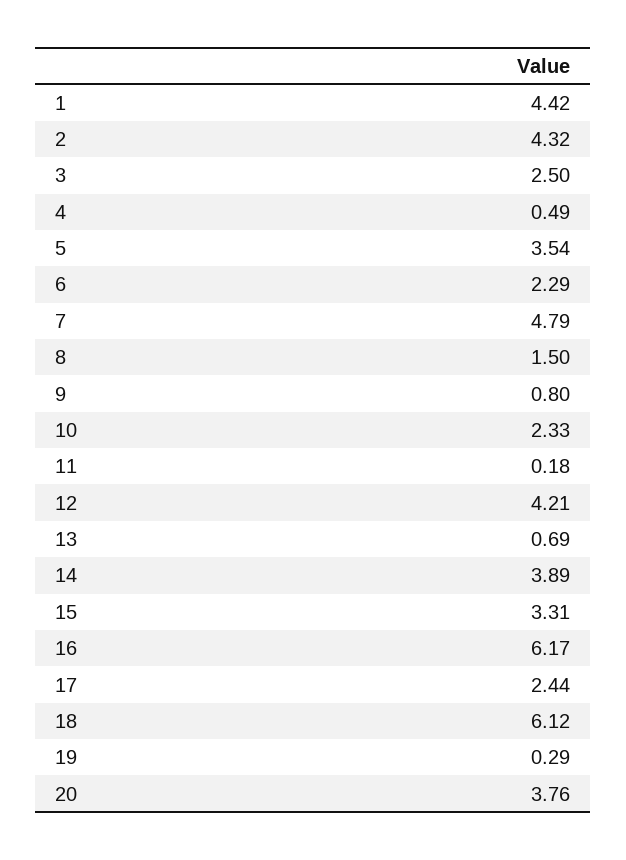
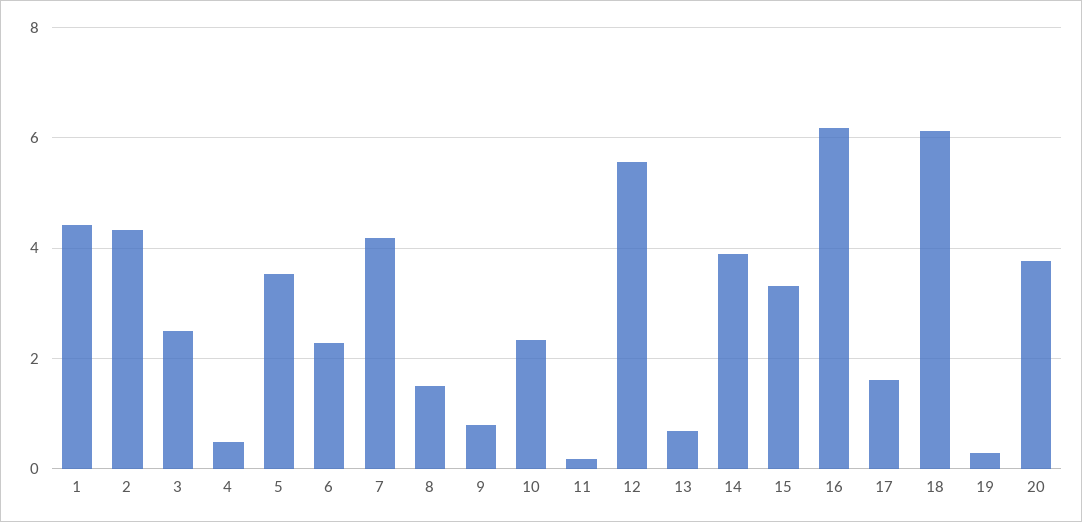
7: 4.79 -> 4.2
12: 4.21 -> 5.6
17: 2.44 -> 1.6

